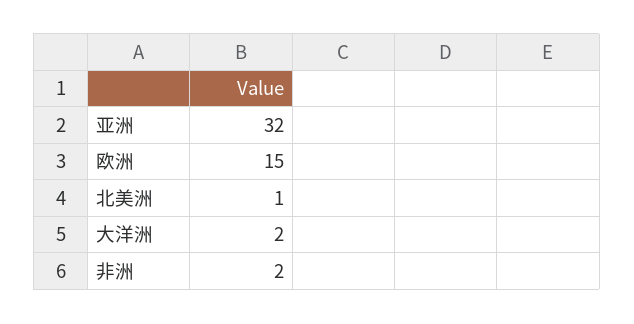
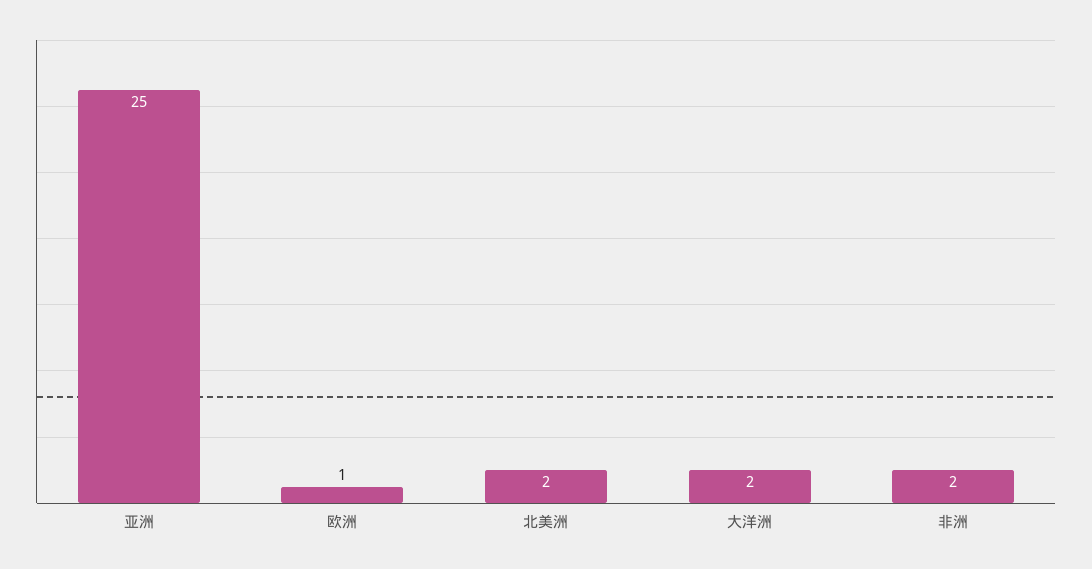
亚洲: 32 -> 25
欧洲: 15 -> 1
北美洲: 1 -> 2

